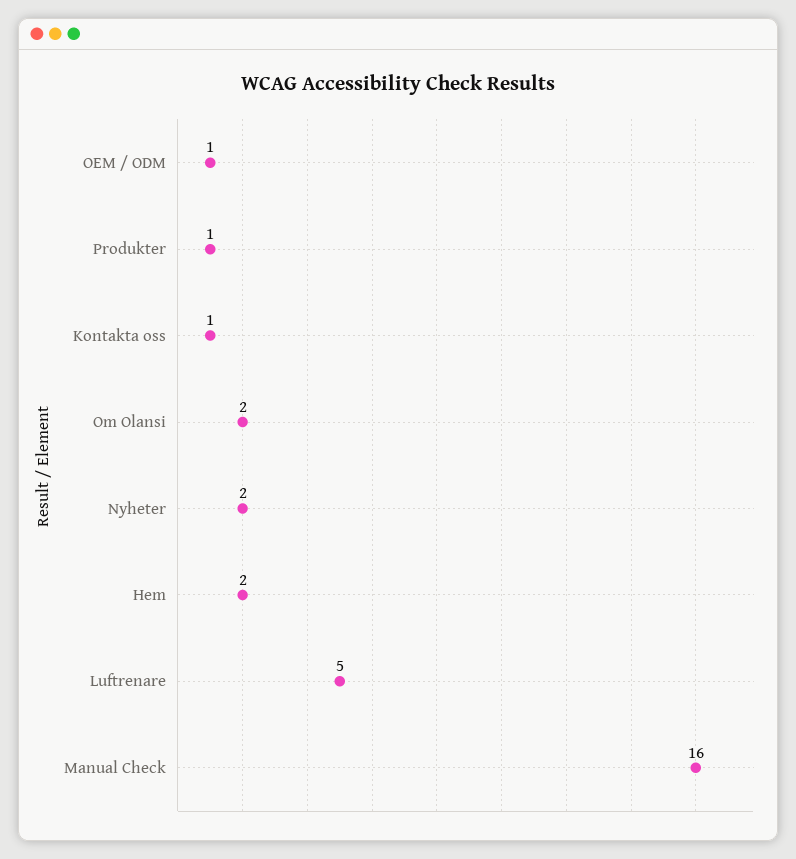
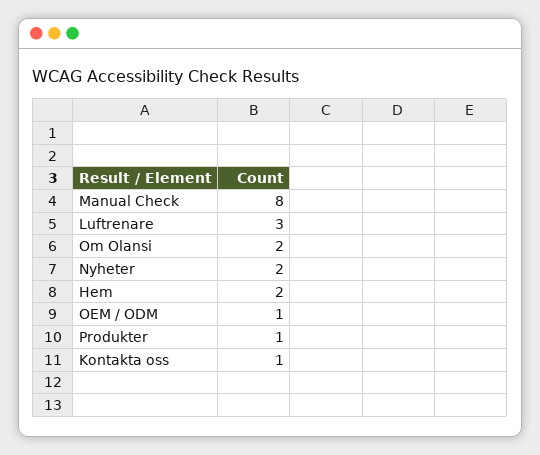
Luftrenare: 5 -> 3
Manual Check: 16 -> 8

